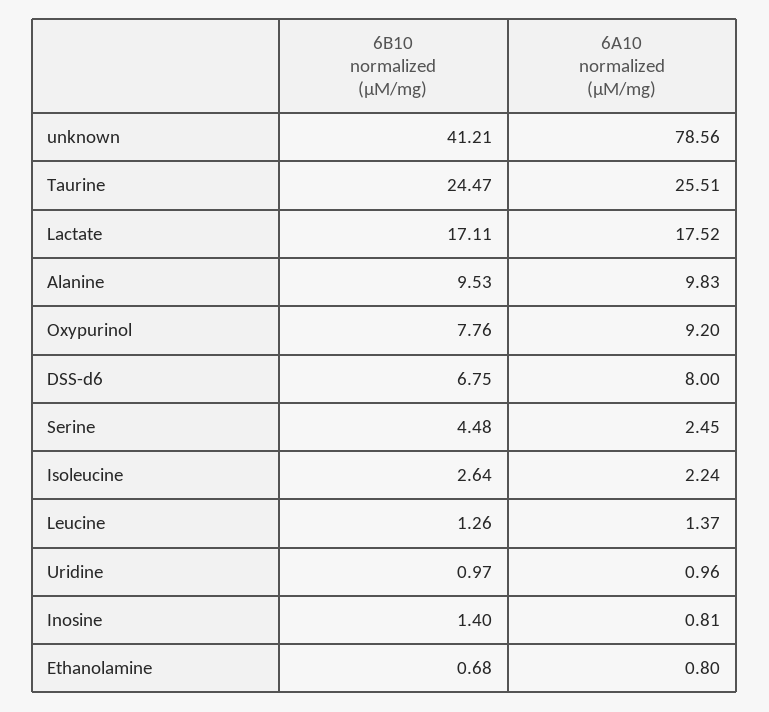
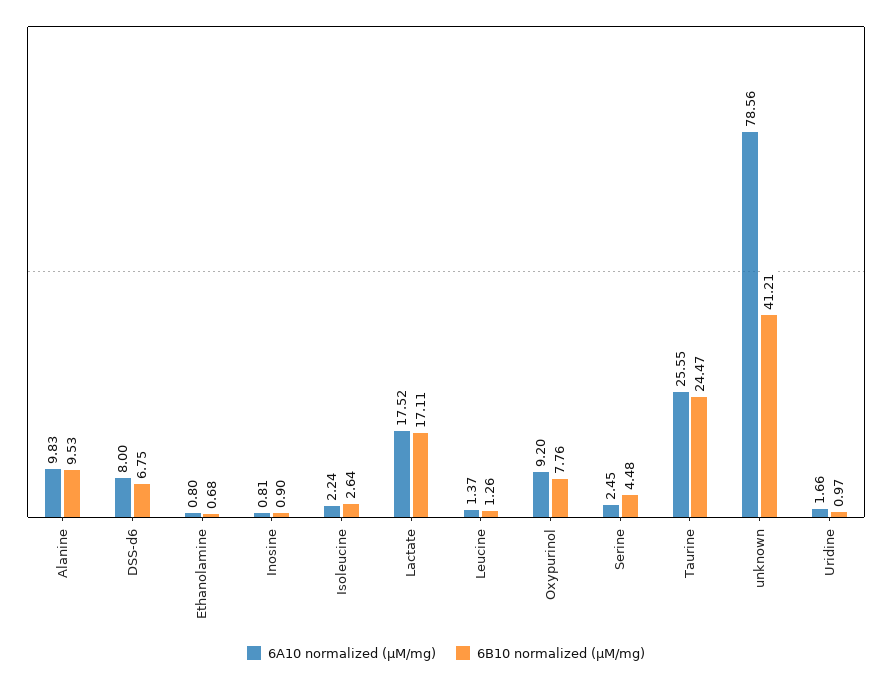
6A10 normalized (µM/mg), Taurine: 25.51 -> 25.55
6A10 normalized (µM/mg), Uridine: 0.96 -> 1.66
6B10 normalized (µM/mg), Inosine: 1.4 -> 0.9

